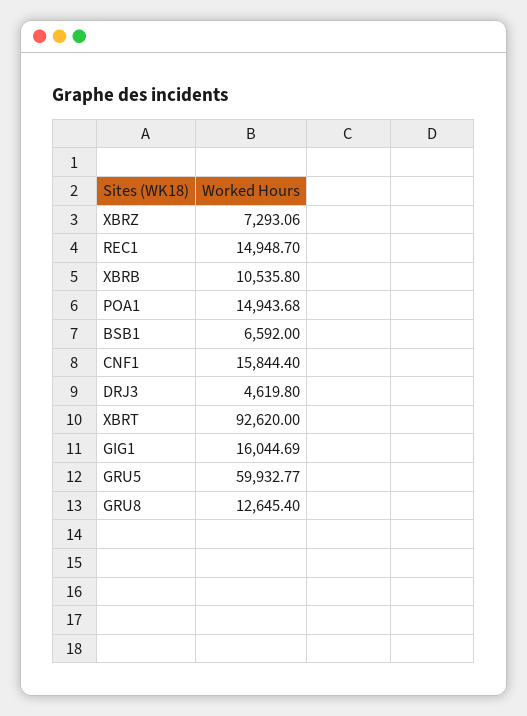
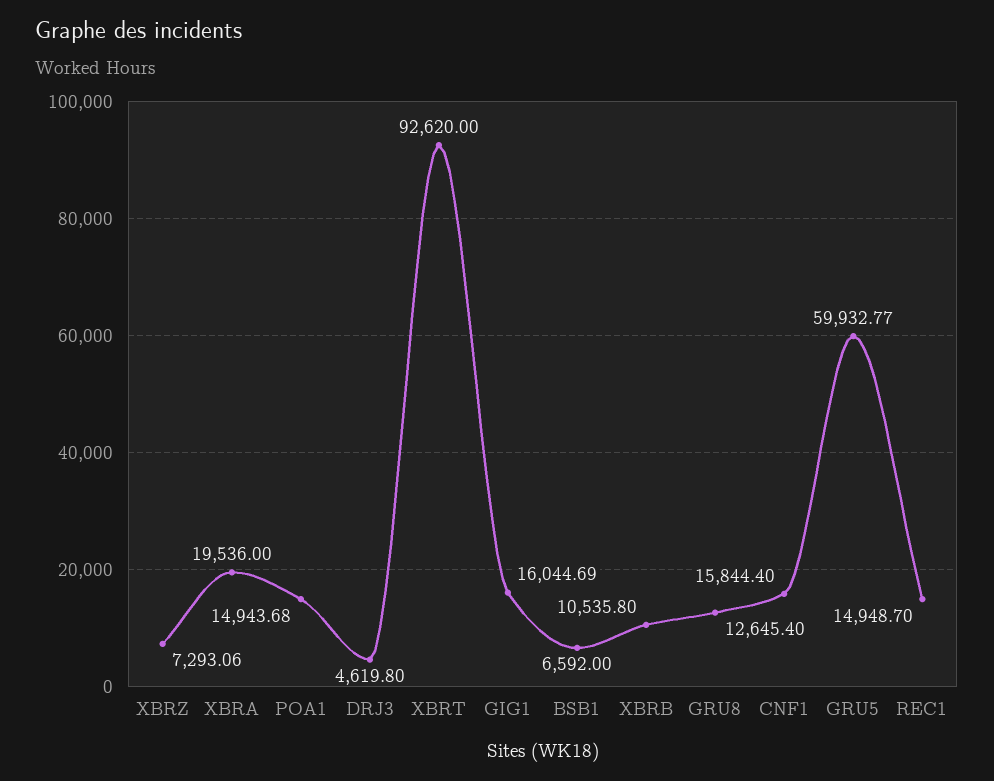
XBRA: none -> 19536

